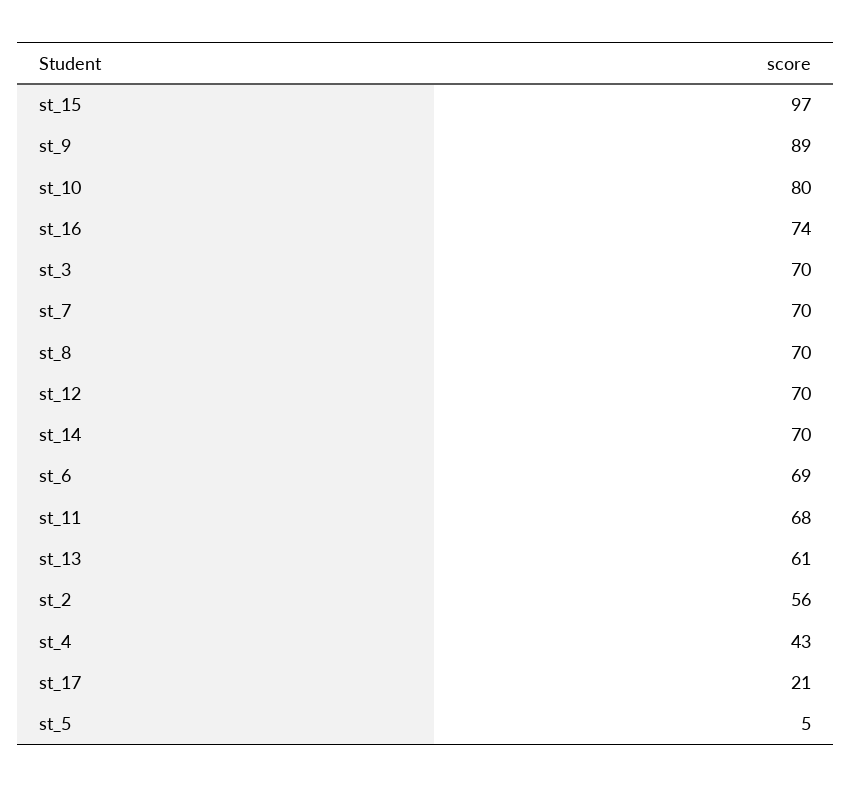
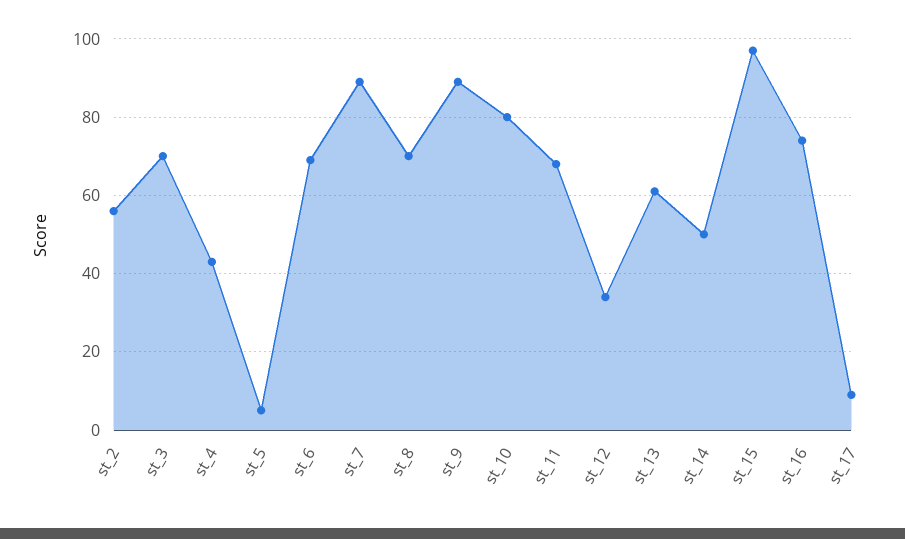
st_7: 70 -> 90
st_12: 70 -> 35
st_14: 70 -> 50
st_17: 21 -> 10

